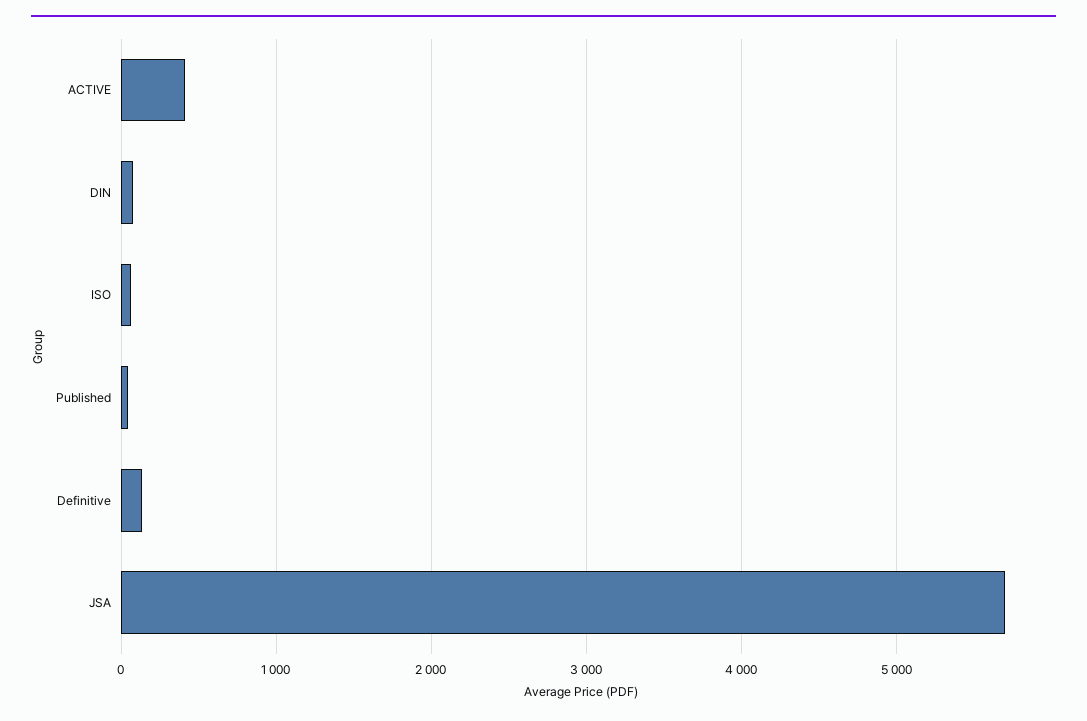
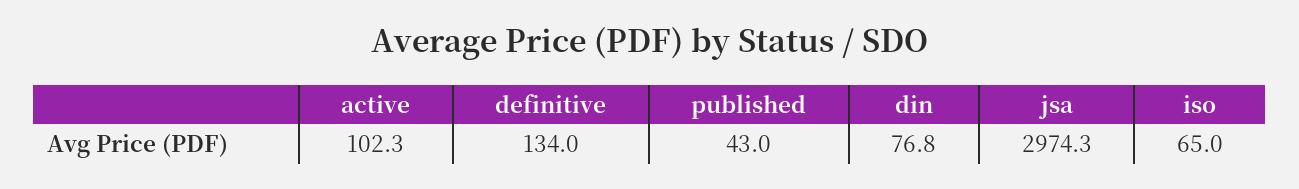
ACTIVE: 400 -> 102.3
JSA: 5700 -> 2974.3

